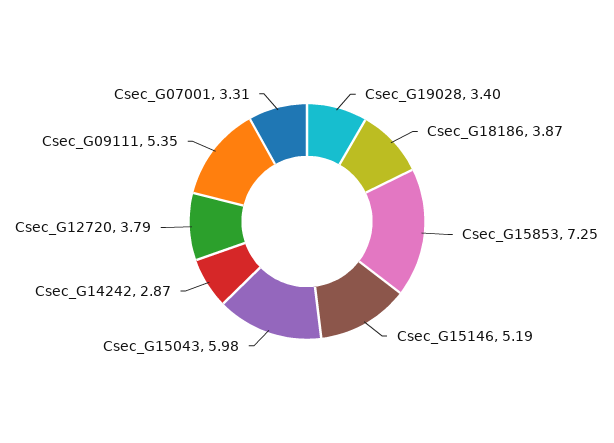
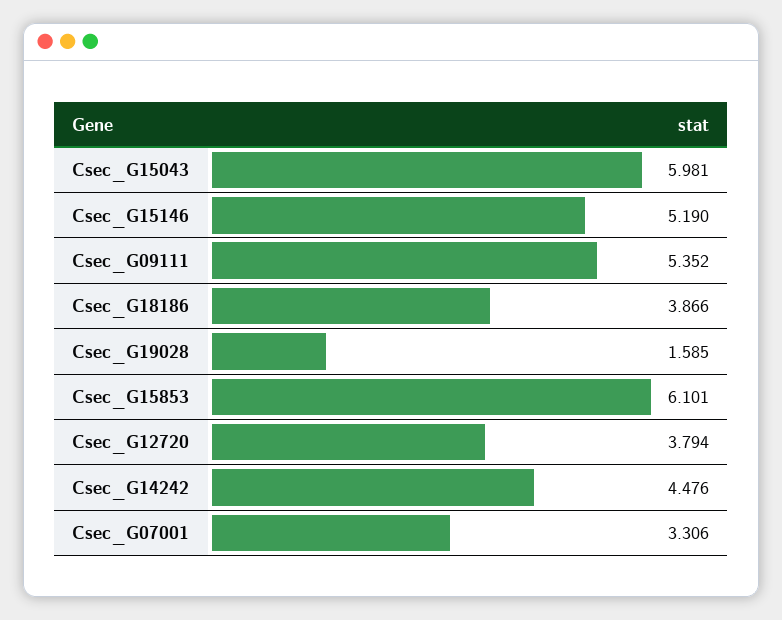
Csec_G19028: 3.4 -> 1.585
Csec_G15853: 7.25 -> 6.101
Csec_G14242: 2.87 -> 4.476

